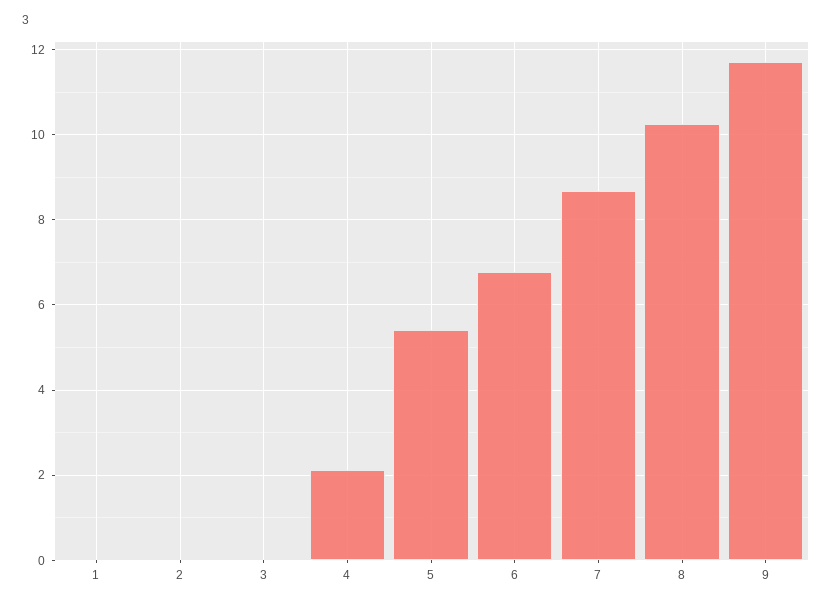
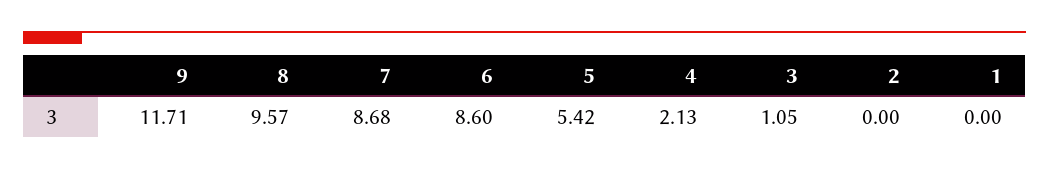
3: 0 -> 1.05
6: 6.8 -> 8.6
8: 10.2 -> 9.57

